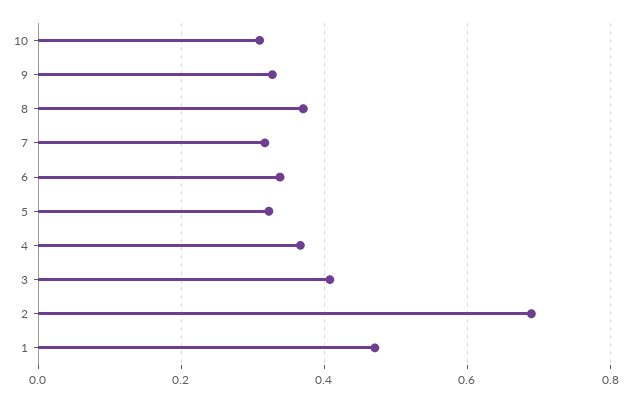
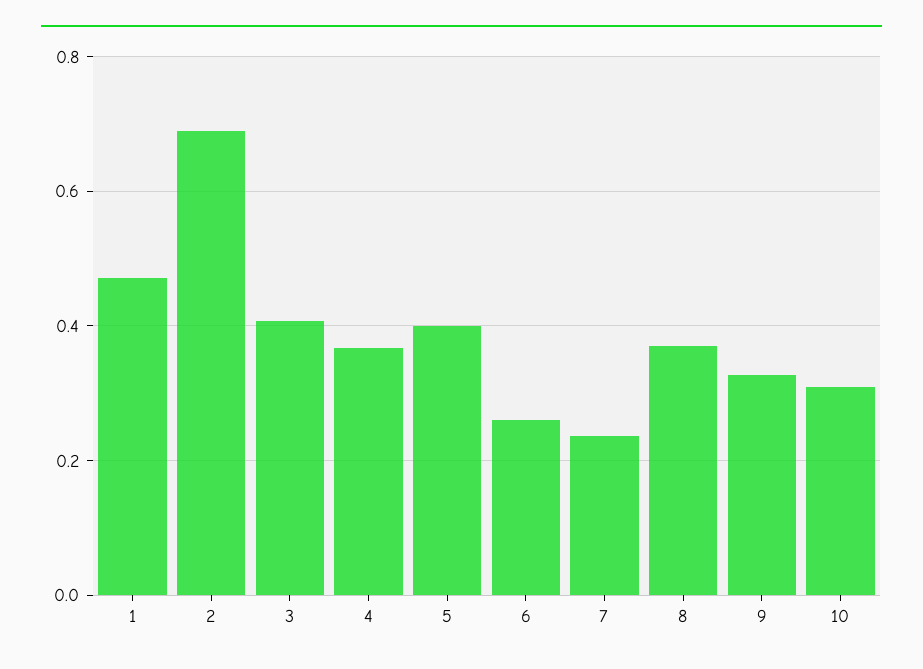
7: 0.32 -> 0.24
6: 0.34 -> 0.26
5: 0.32 -> 0.4

